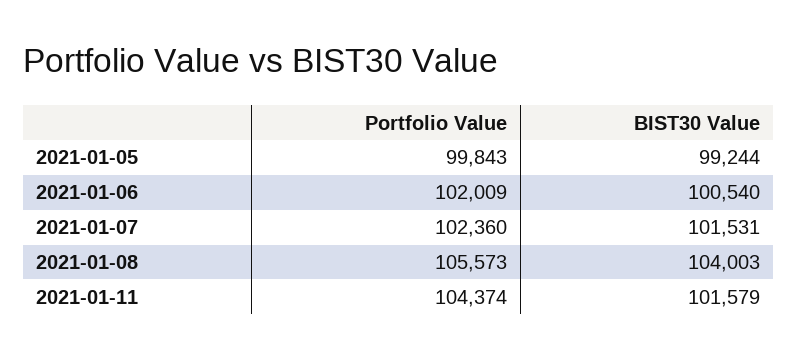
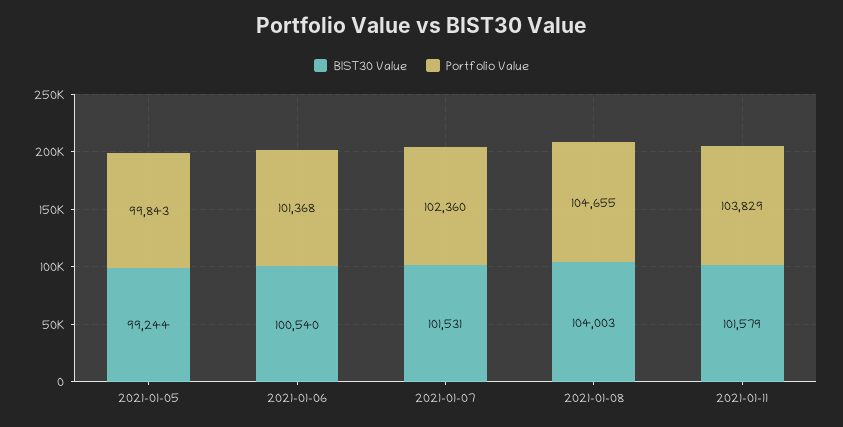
Portfolio Value, 2021-01-06: 102009 -> 101368
Portfolio Value, 2021-01-08: 105573 -> 104655
Portfolio Value, 2021-01-11: 104374 -> 103829

